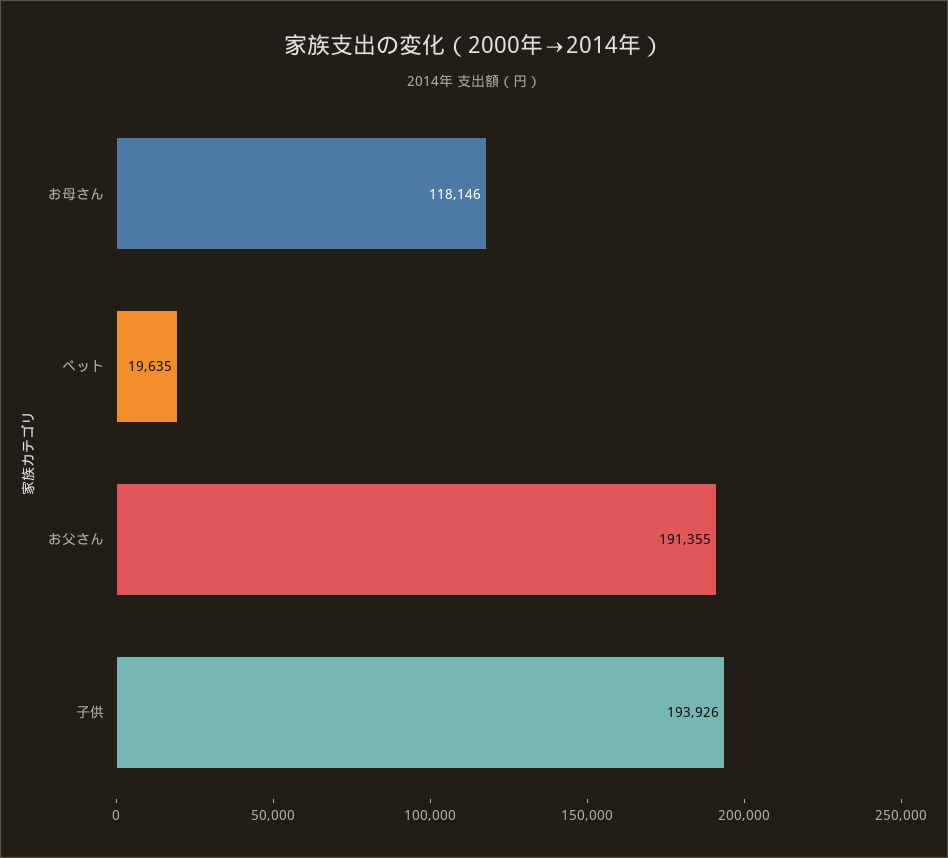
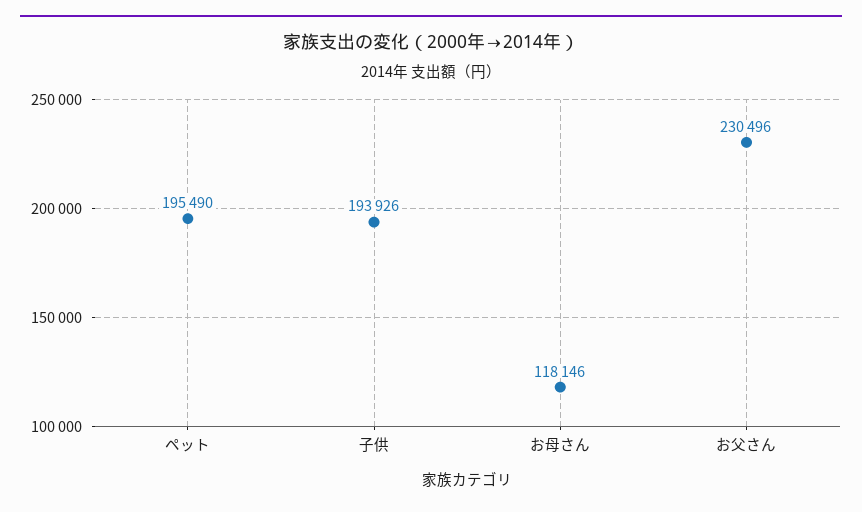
ペット: 19635 -> 195490
お父さん: 191355 -> 230496

